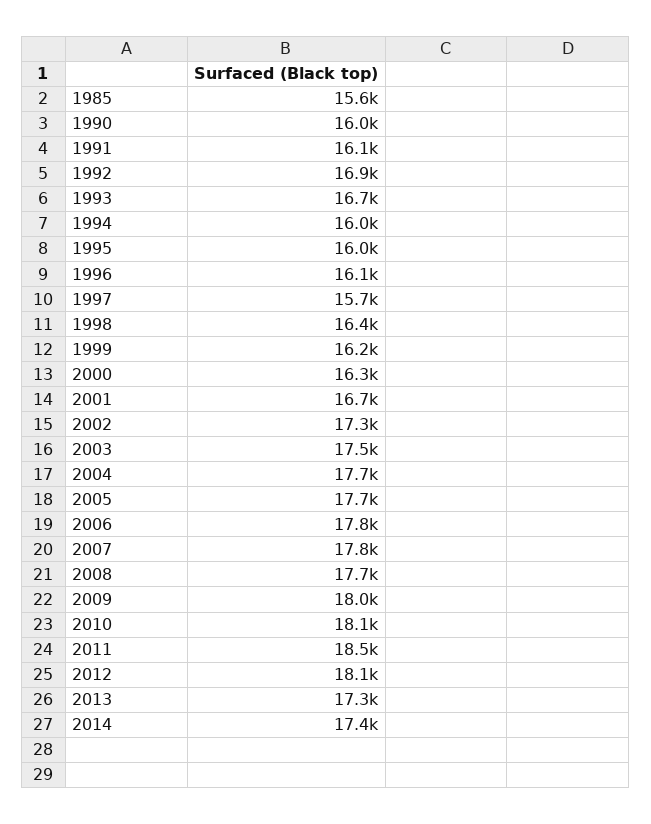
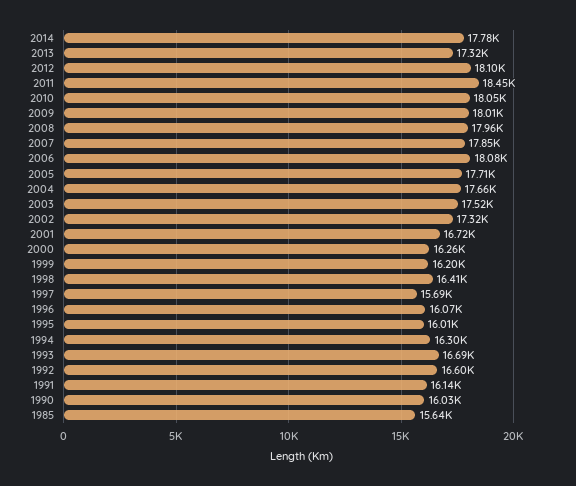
1992: 16900 -> 16600
1994: 16000 -> 16300
2006: 17800 -> 18080
2008: 17700 -> 17960
2014: 17400 -> 17780

